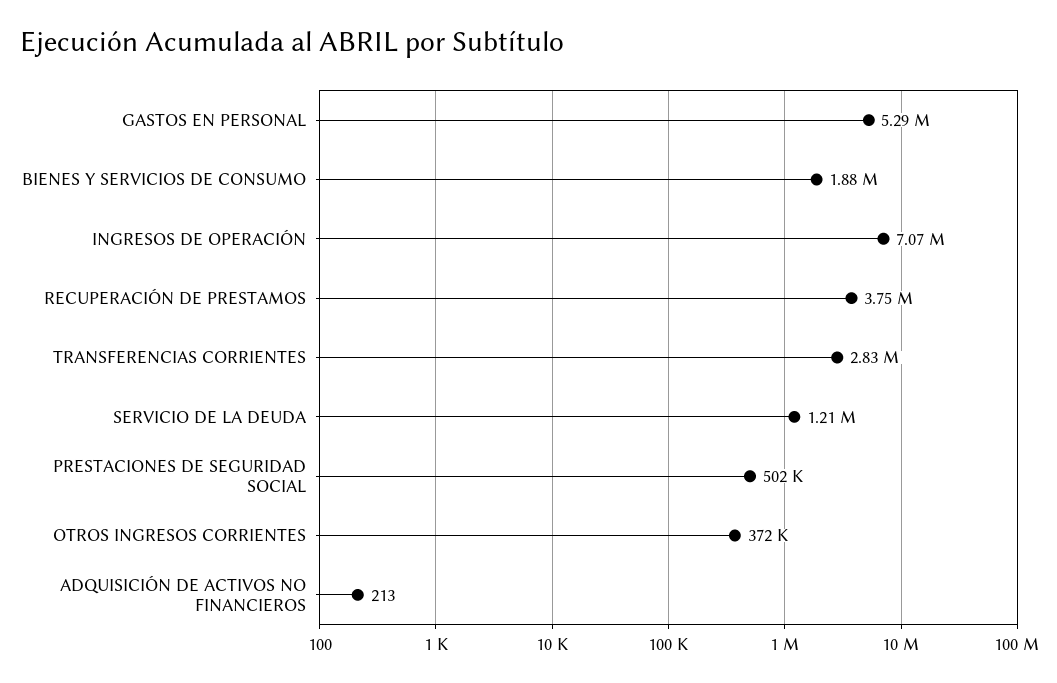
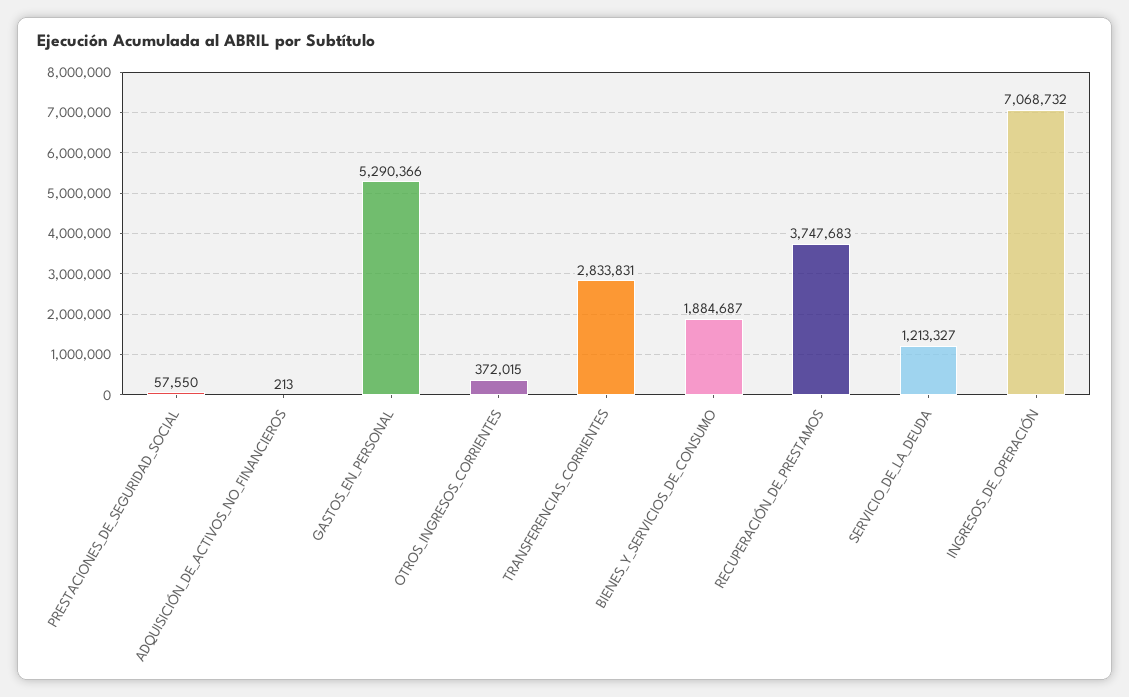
PRESTACIONES DE SEGURIDAD SOCIAL: 502000 -> 57550

